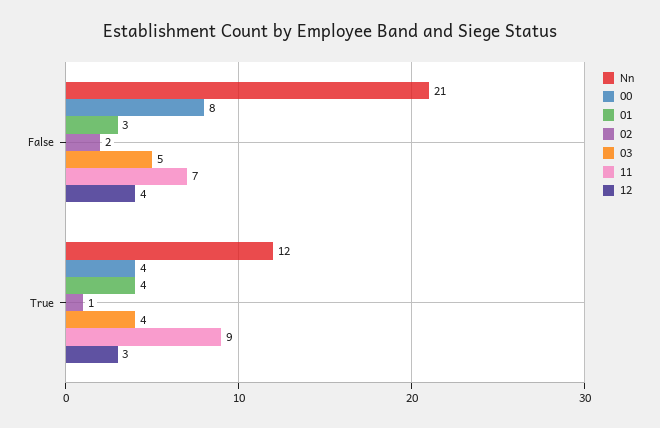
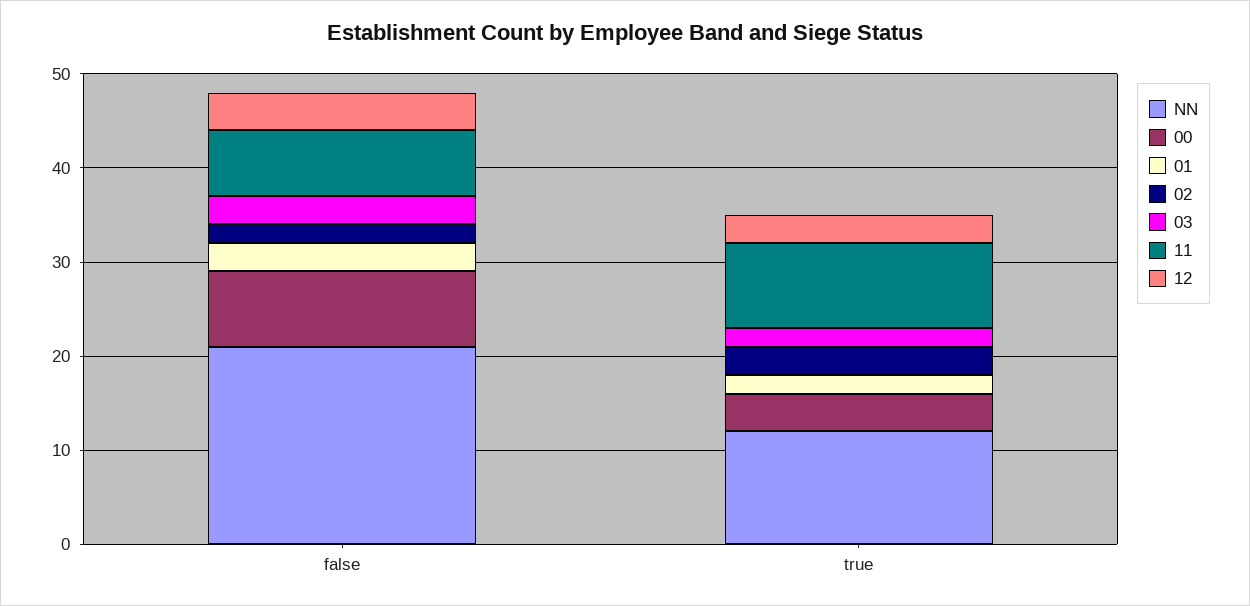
03, False: 5 -> 3
01, True: 4 -> 2
02, True: 1 -> 3
03, True: 4 -> 2

